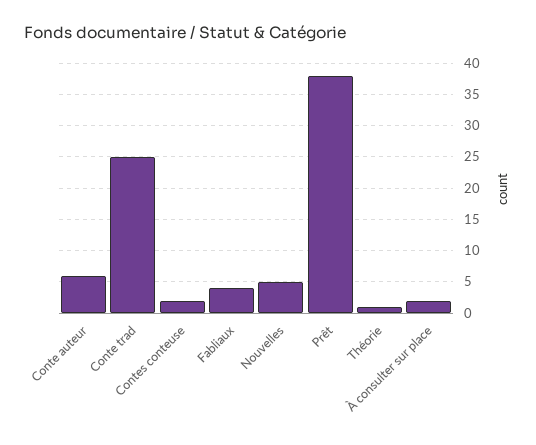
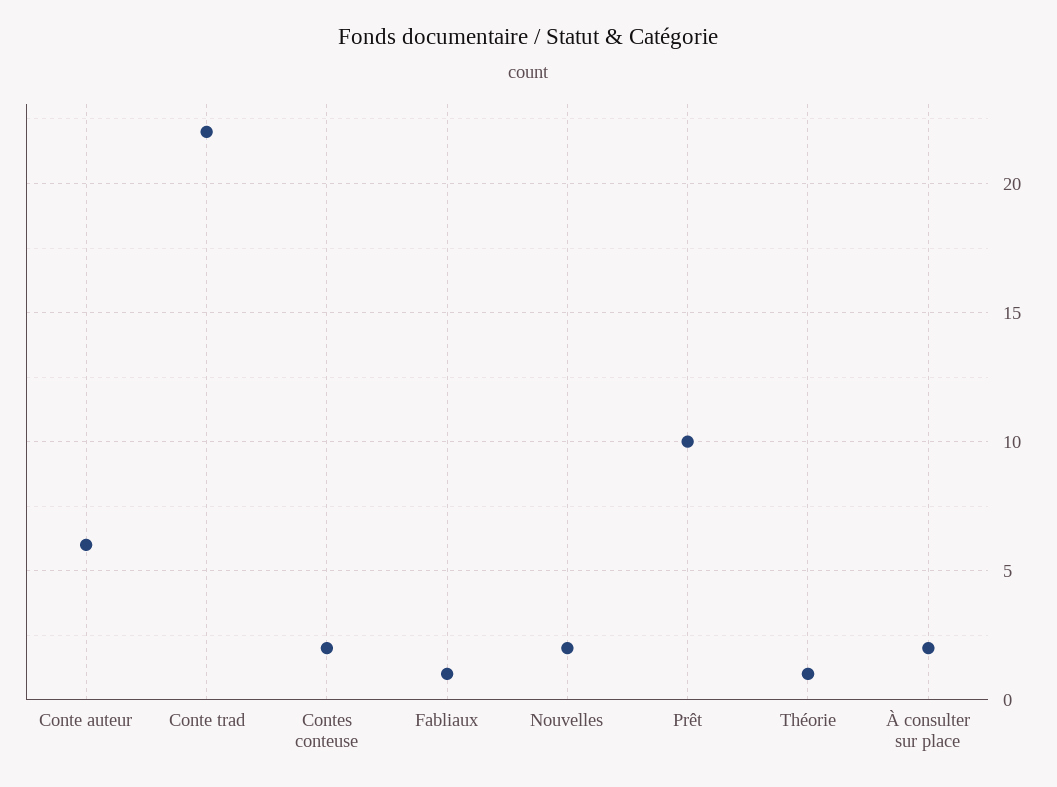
Conte trad: 25 -> 22
Fabliaux: 4 -> 1
Nouvelles: 5 -> 2
Prêt: 38 -> 10

